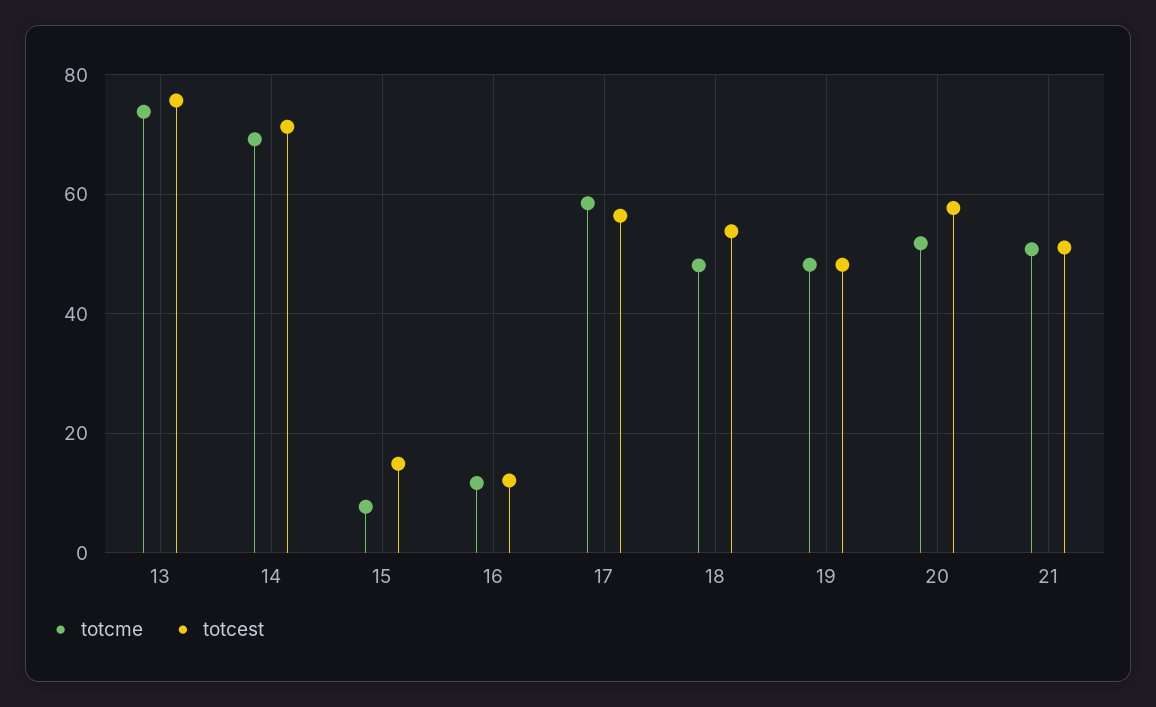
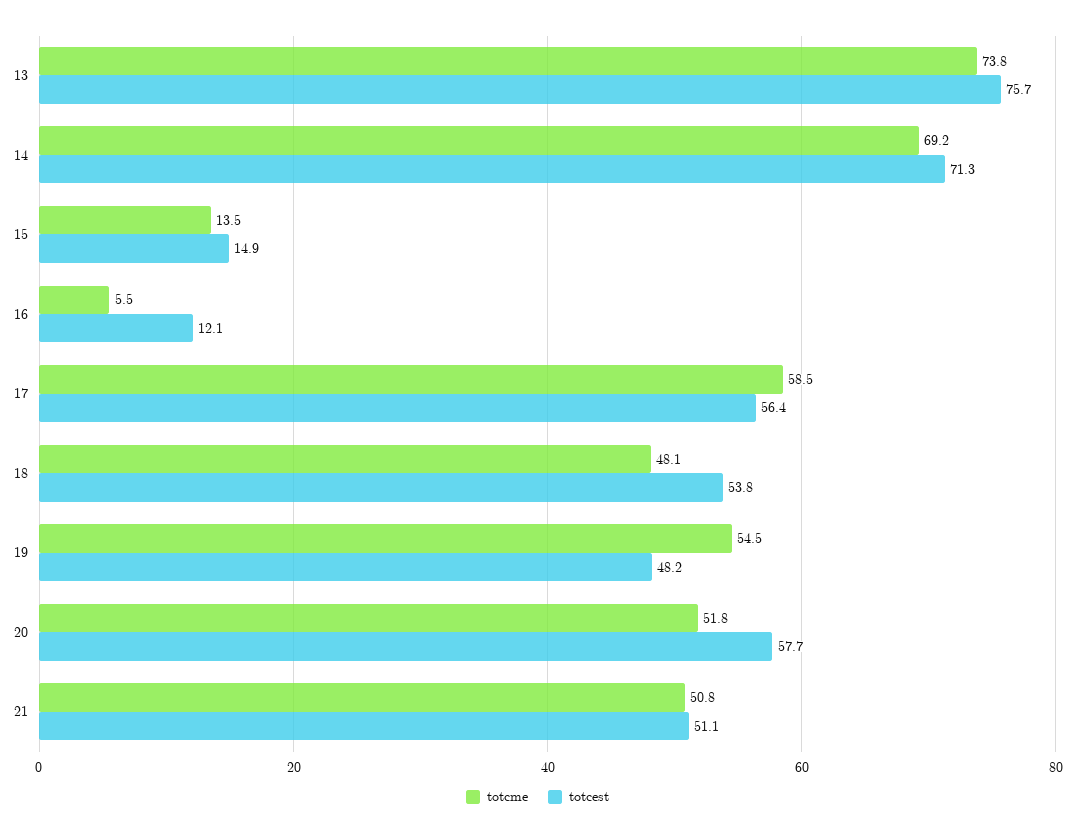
totcme, 15: 8 -> 13.5
totcme, 16: 12 -> 5.5
totcme, 19: 48 -> 54.5

